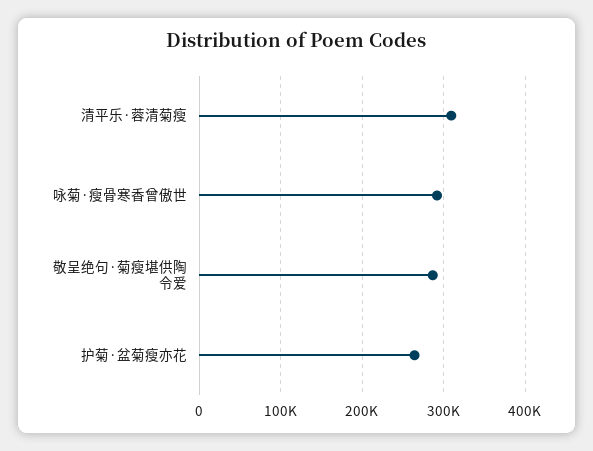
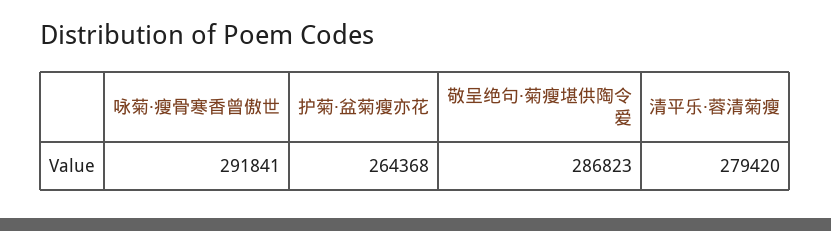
清平乐·蓉清菊瘦: 310000 -> 279420

